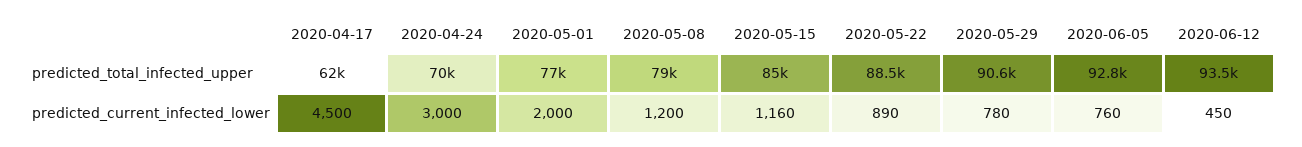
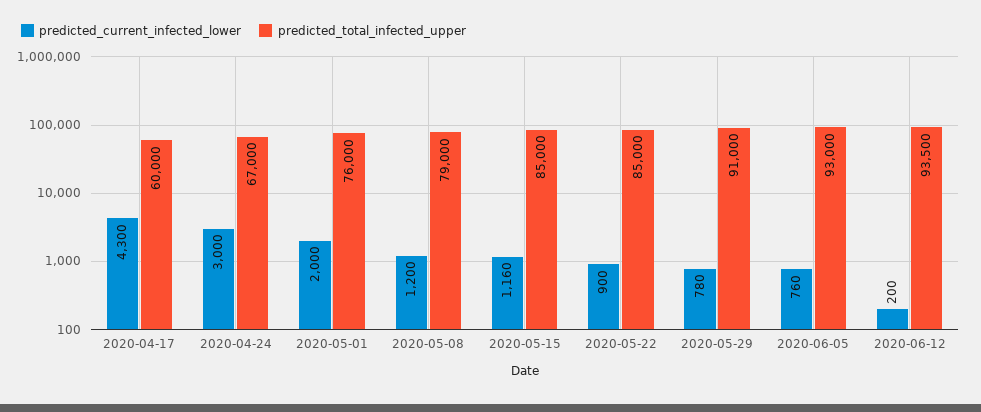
predicted_total_infected_upper, 2020-04-17: 62000 -> 60000
predicted_total_infected_upper, 2020-04-24: 70000 -> 67000
predicted_total_infected_upper, 2020-05-01: 77000 -> 76000
predicted_total_infected_upper, 2020-05-22: 88500 -> 85000
predicted_total_infected_upper, 2020-05-29: 90600 -> 91000
predicted_total_infected_upper, 2020-06-05: 92800 -> 93000
predicted_current_infected_lower, 2020-04-17: 4500 -> 4300
predicted_current_infected_lower, 2020-05-22: 890 -> 900
predicted_current_infected_lower, 2020-06-12: 450 -> 200

